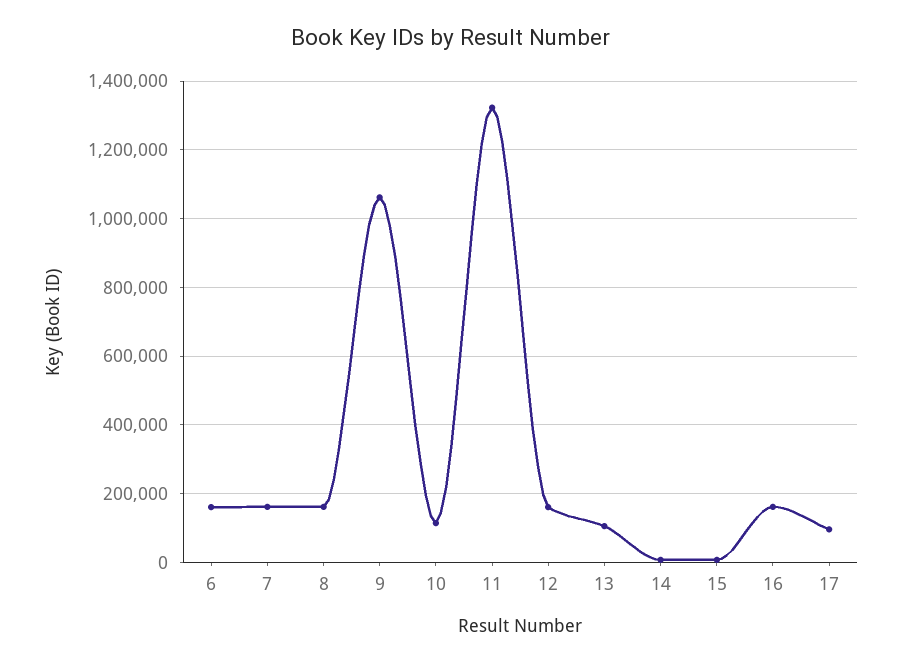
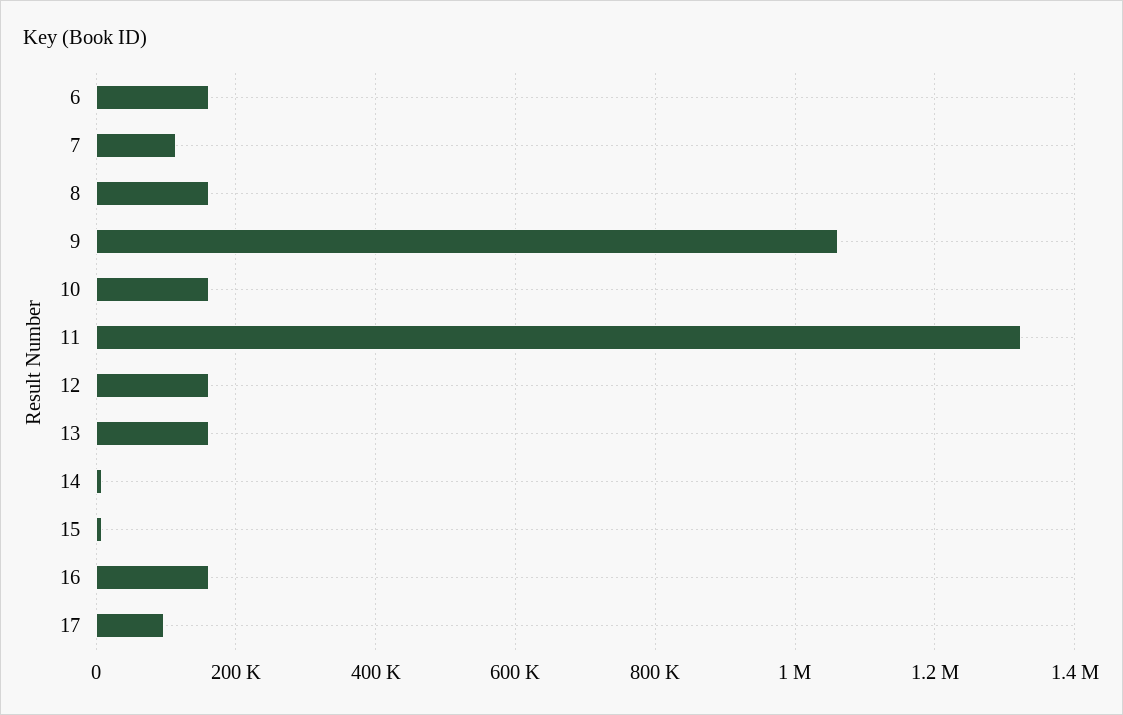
7: 160000 -> 120000
10: 120000 -> 160000
13: 100000 -> 160000

